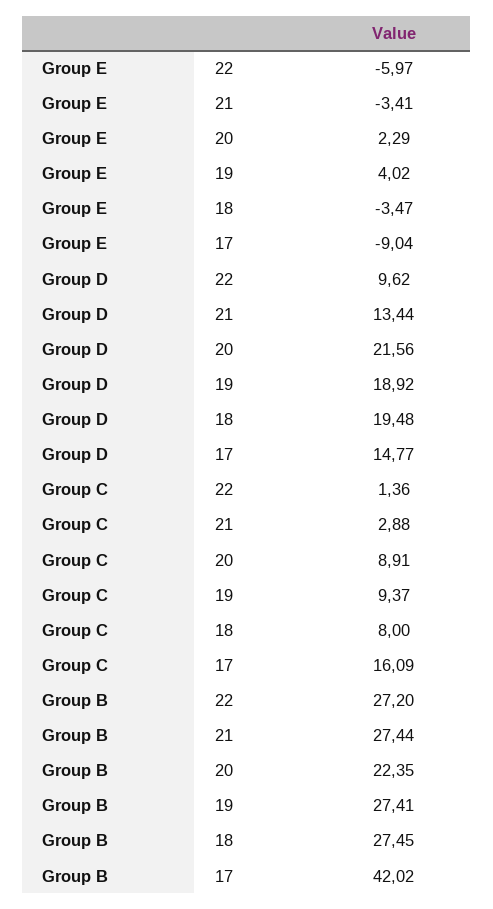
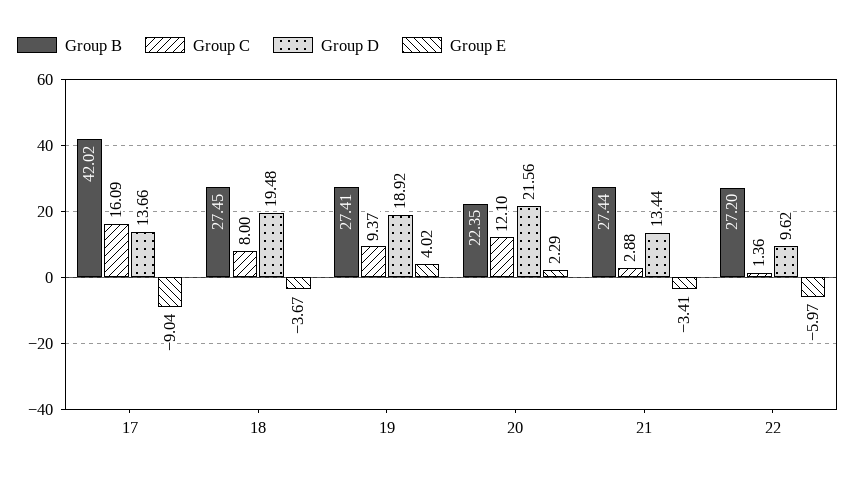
Group E, 18: -3.47 -> -3.67
Group D, 17: 14.77 -> 13.66
Group C, 20: 8.91 -> 12.1

